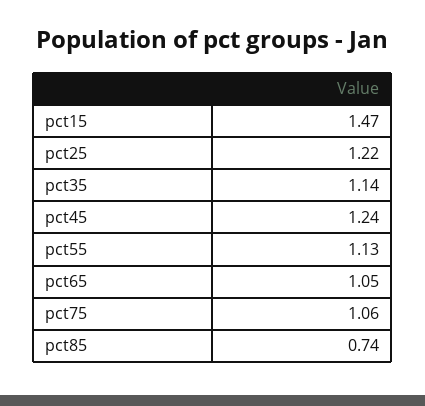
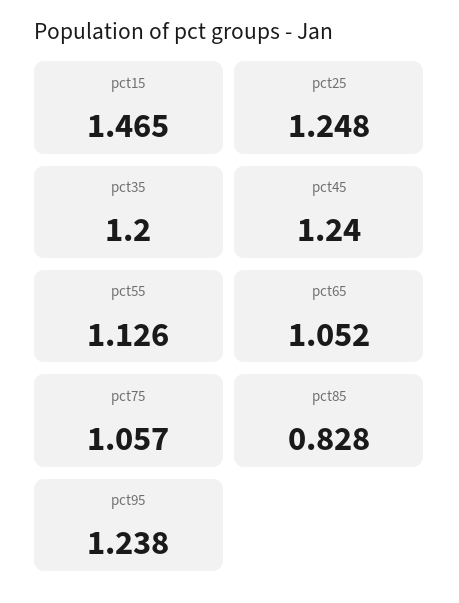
pct25: 1.22 -> 1.248
pct35: 1.14 -> 1.2
pct85: 0.74 -> 0.828
pct95: none -> 1.238

